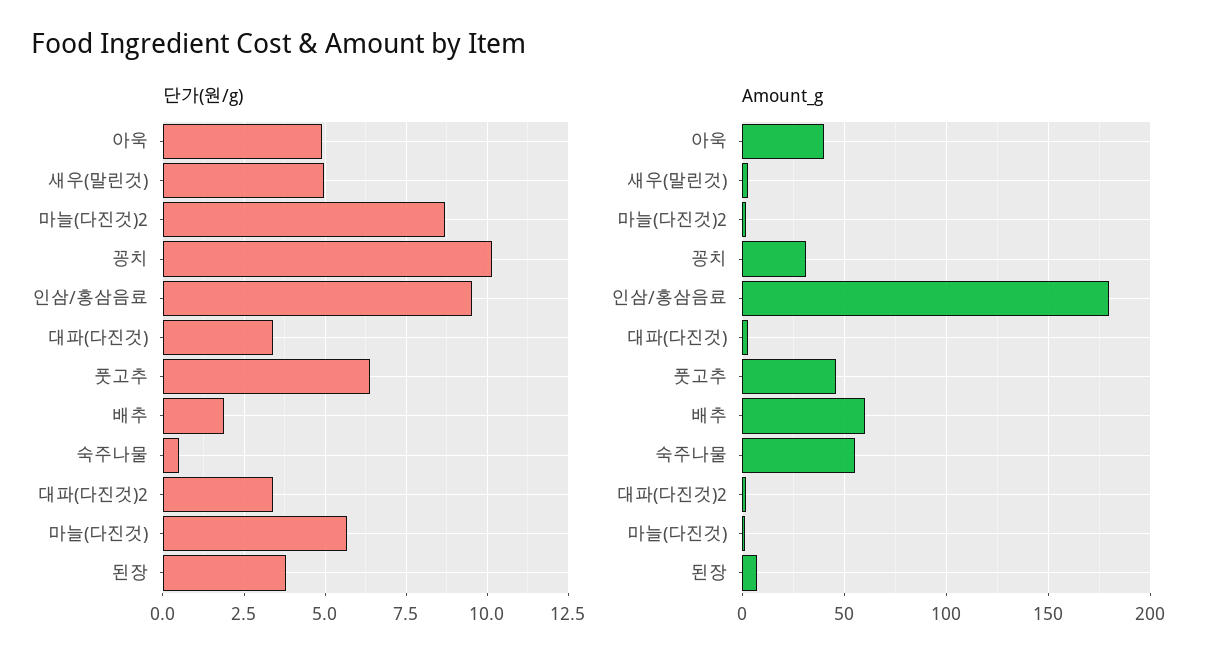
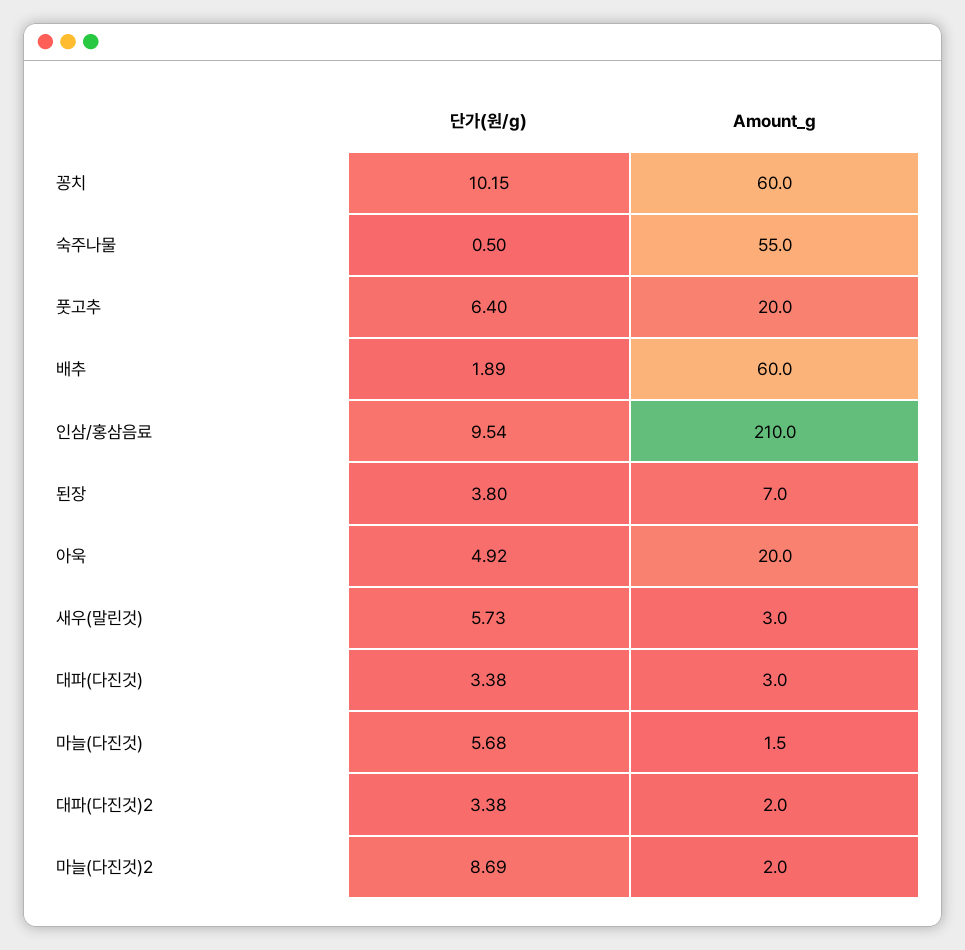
단가(원/g), 새우(말린것): 5 -> 5.73
Amount_g, 아욱: 40 -> 20
Amount_g, 꽁치: 30 -> 60
Amount_g, 인삼/홍삼음료: 180 -> 210
Amount_g, 풋고추: 45 -> 20

